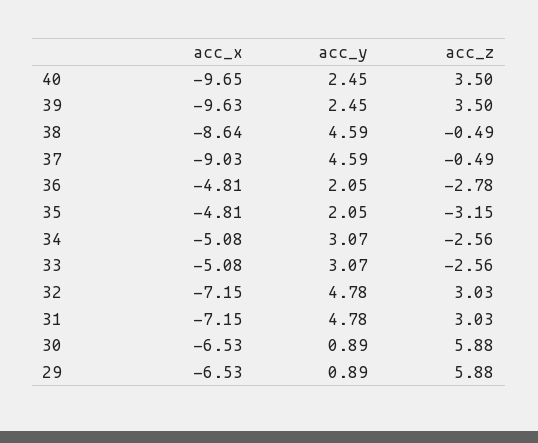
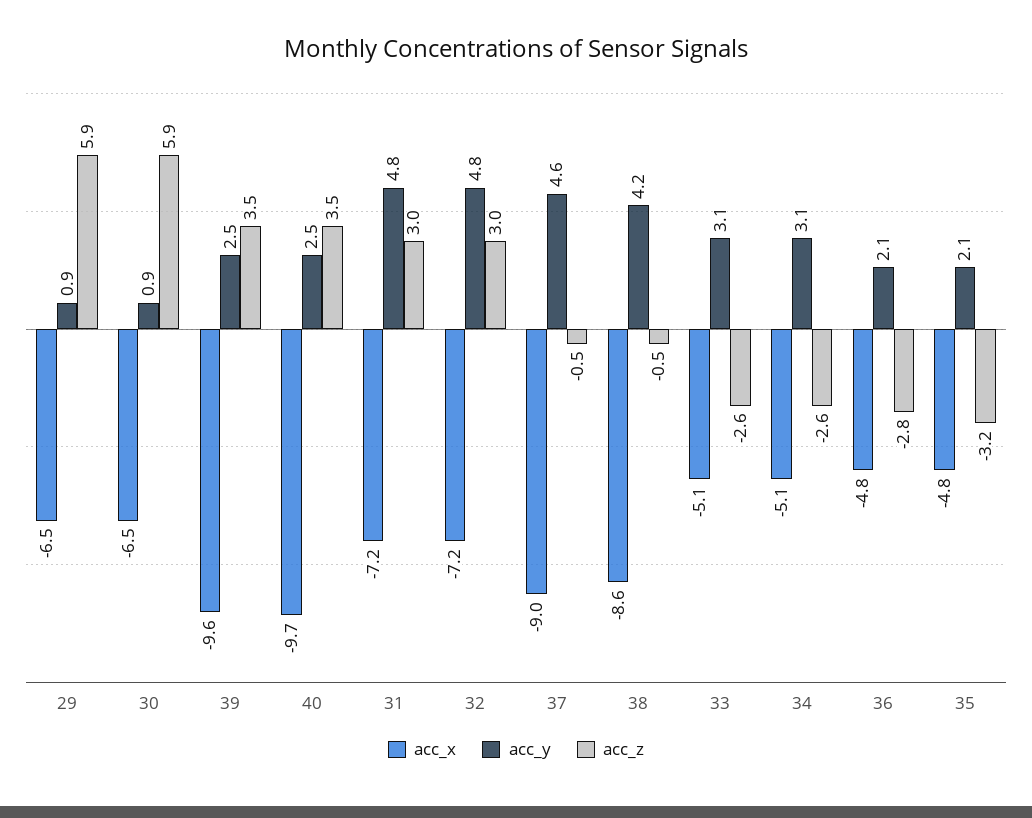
acc_y, 38: 4.59 -> 4.2

